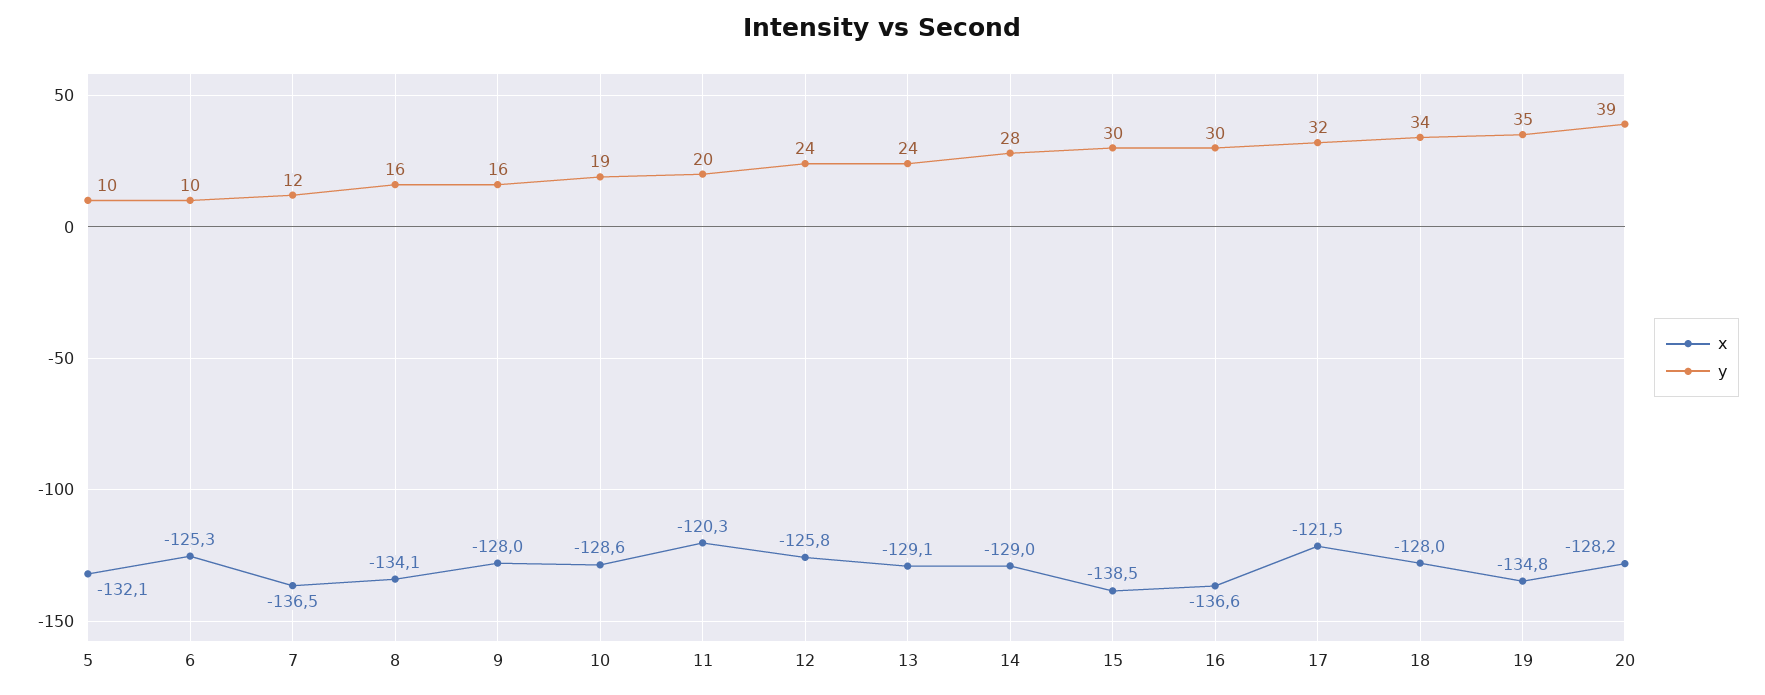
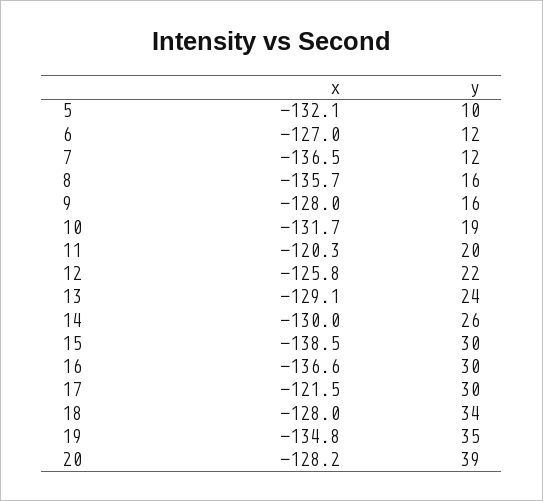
x, 6: -125.3 -> -127
y, 6: 10 -> 12
x, 8: -134.1 -> -135.7
x, 10: -128.6 -> -131.7
y, 12: 24 -> 22
x, 14: -129 -> -130
y, 14: 28 -> 26
y, 17: 32 -> 30

